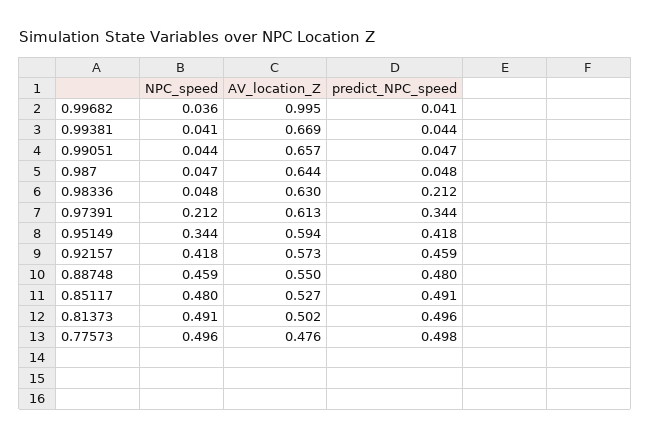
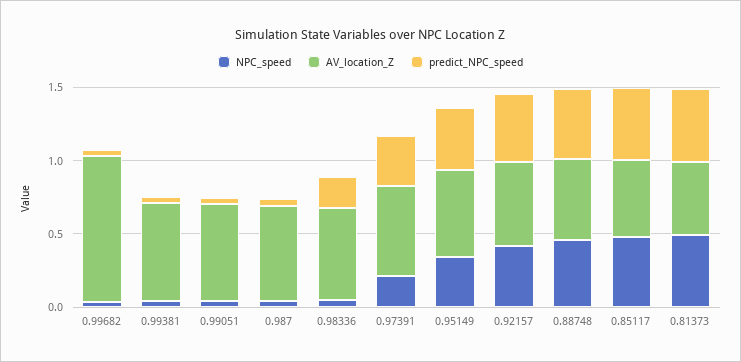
NPC_speed, 0.77573: 0.496 -> none
AV_location_Z, 0.77573: 0.476 -> none
predict_NPC_speed, 0.77573: 0.498 -> none

